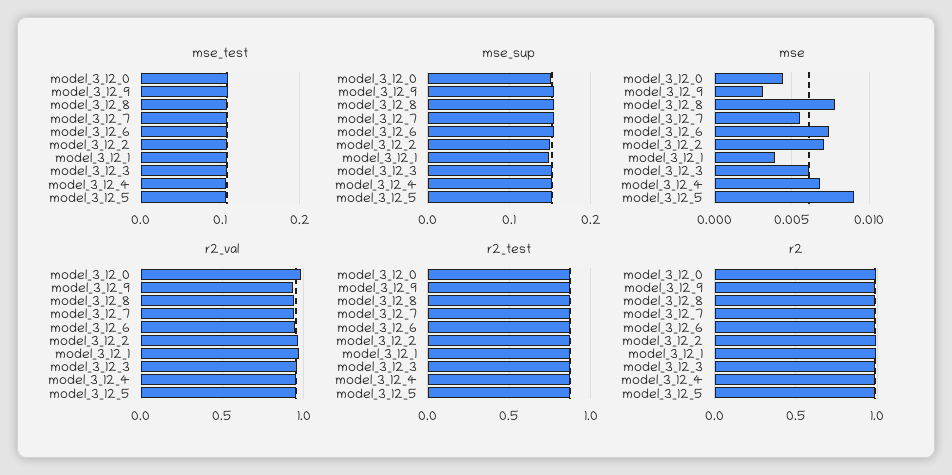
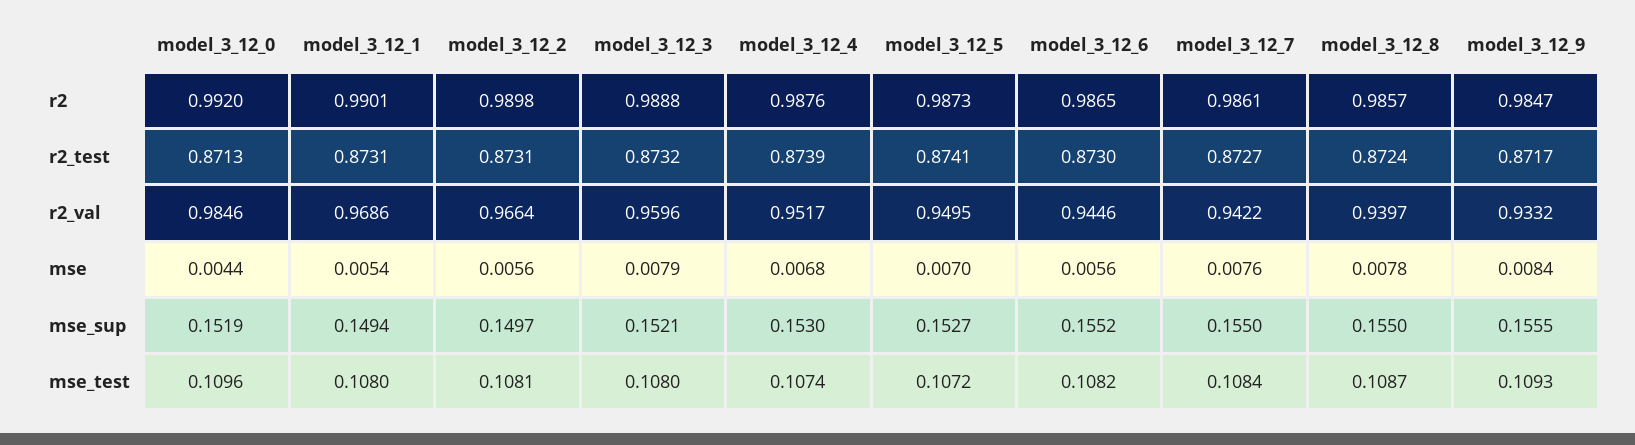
mse, model_3_12_9: 0.003 -> 0.0084
mse, model_3_12_7: 0.0055 -> 0.0076
mse, model_3_12_6: 0.0075 -> 0.0056
mse, model_3_12_2: 0.007 -> 0.0056
mse, model_3_12_1: 0.004 -> 0.0054
mse, model_3_12_3: 0.006 -> 0.0079
mse, model_3_12_5: 0.009 -> 0.007

